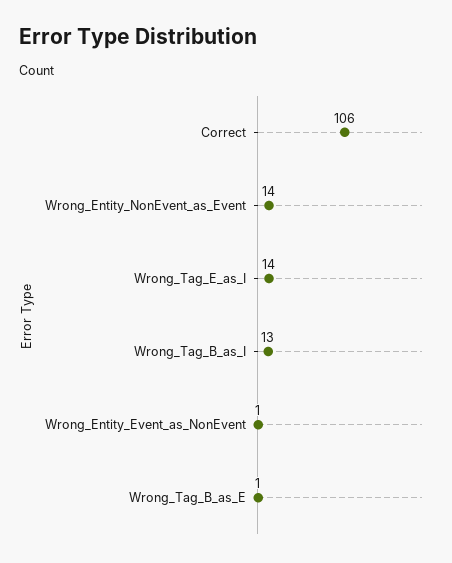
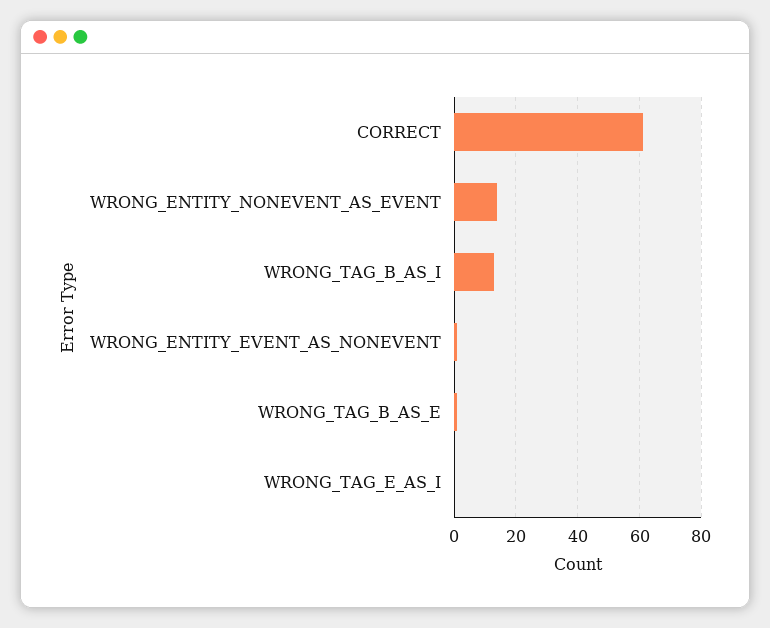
Correct: 106 -> 60
Wrong_Tag_E_as_I: 14 -> 0

